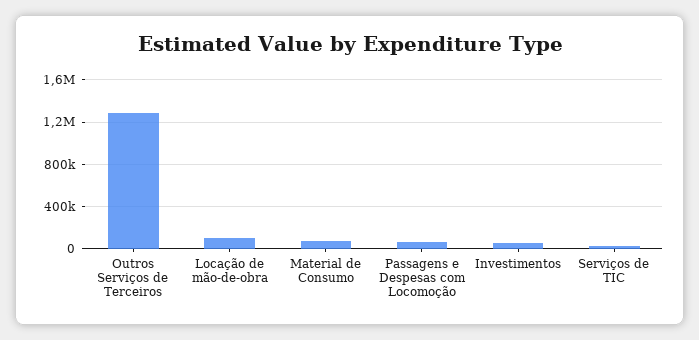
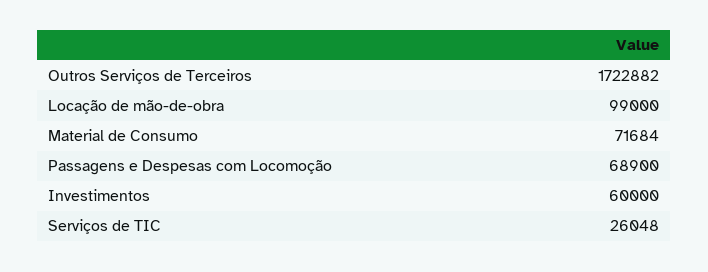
Outros Serviços de Terceiros: 1300000 -> 1722882

